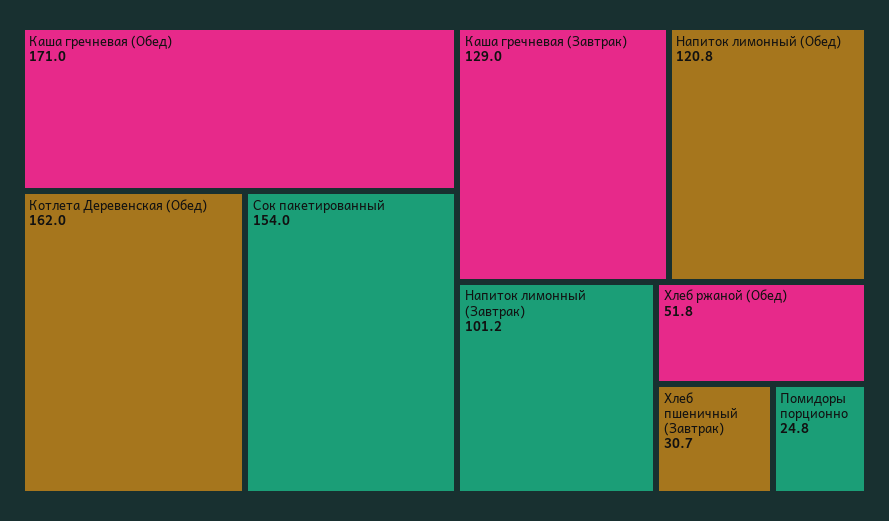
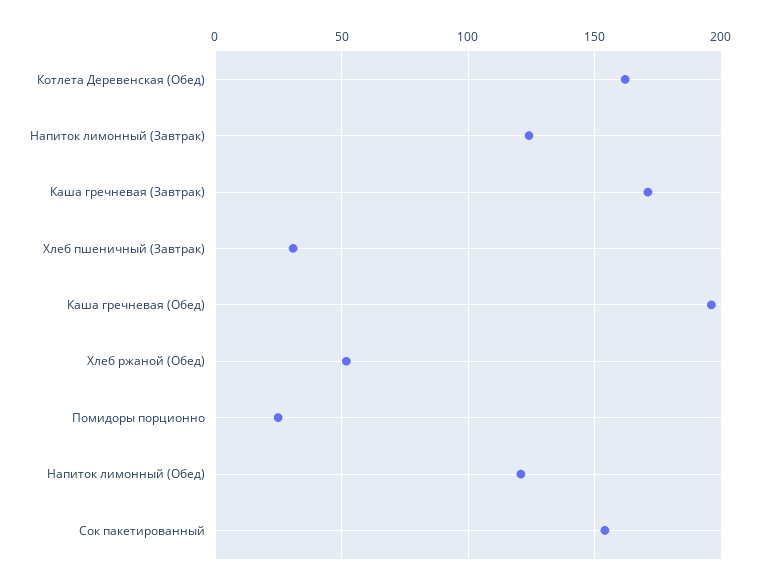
Каша гречневая (Обед): 171 -> 195
Каша гречневая (Завтрак): 129 -> 170
Напиток лимонный (Завтрак): 101.2 -> 125

